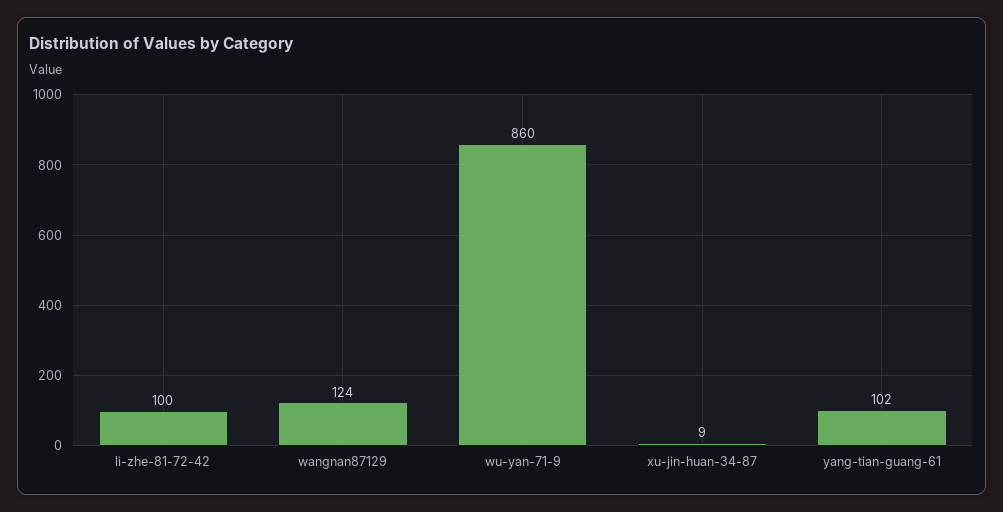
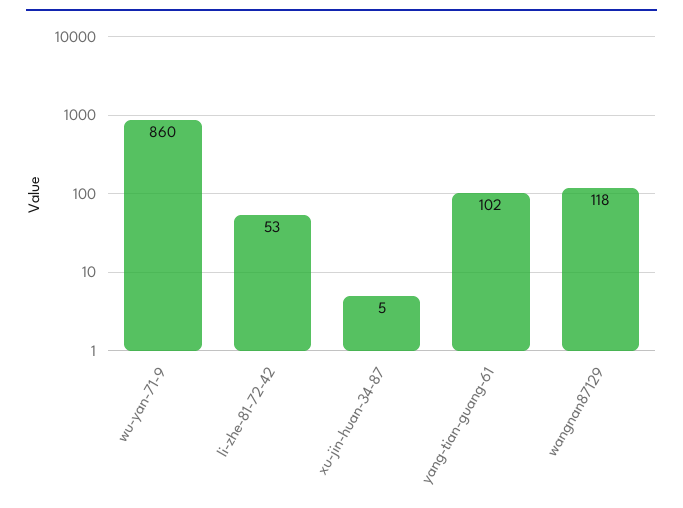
li-zhe-81-72-42: 100 -> 53
wangnan87129: 124 -> 118
xu-jin-huan-34-87: 9 -> 5

